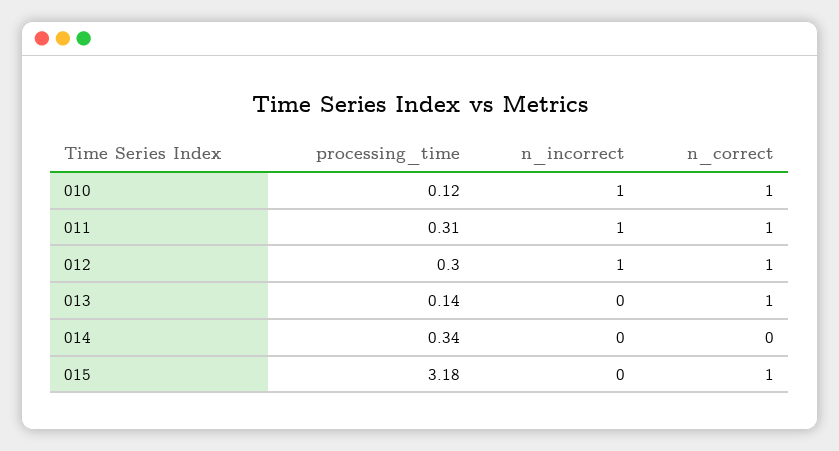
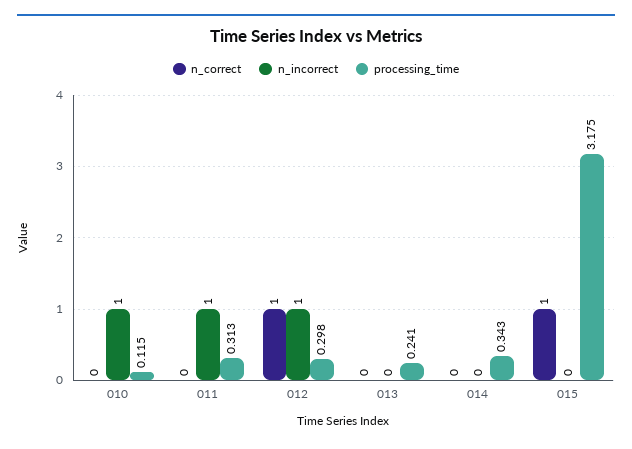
n_correct, 010: 1 -> 0
n_correct, 011: 1 -> 0
processing_time, 013: 0.14 -> 0.241
n_correct, 013: 1 -> 0

